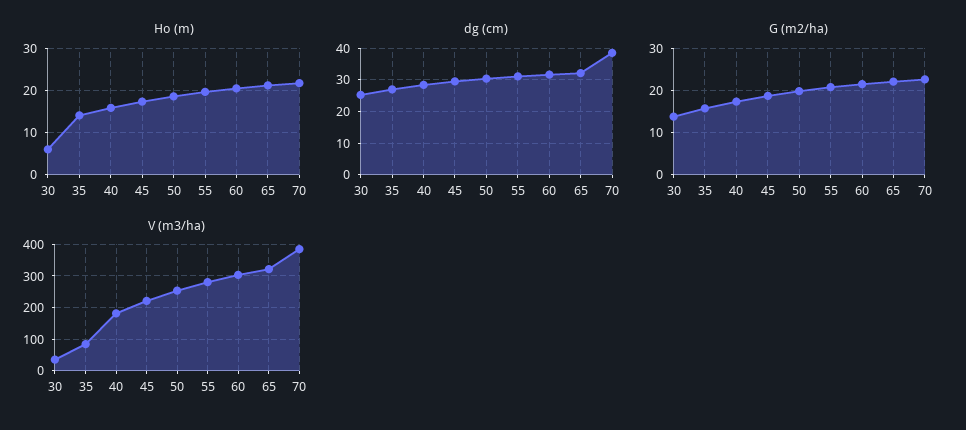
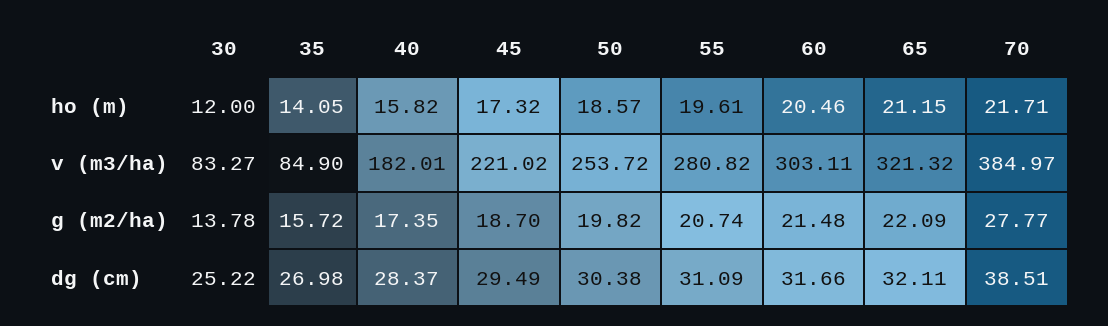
Ho (m), 30: 6 -> 12
G (m2/ha), 70: 22 -> 27.77
V (m3/ha), 30: 40 -> 83.27

